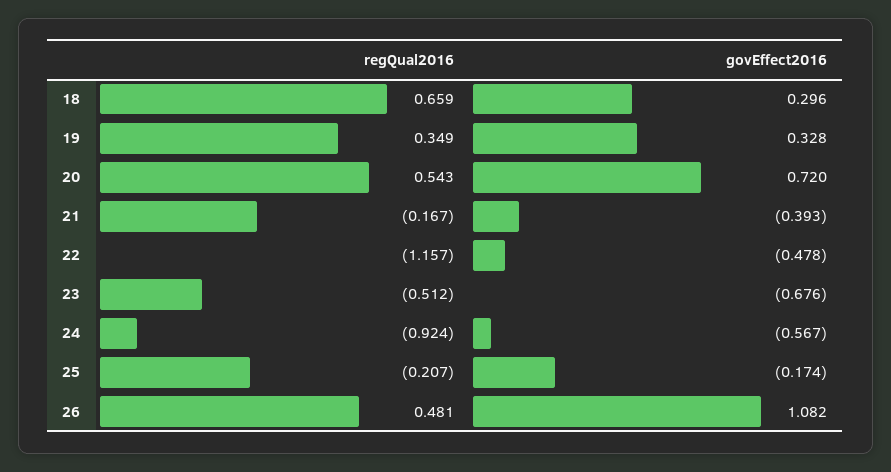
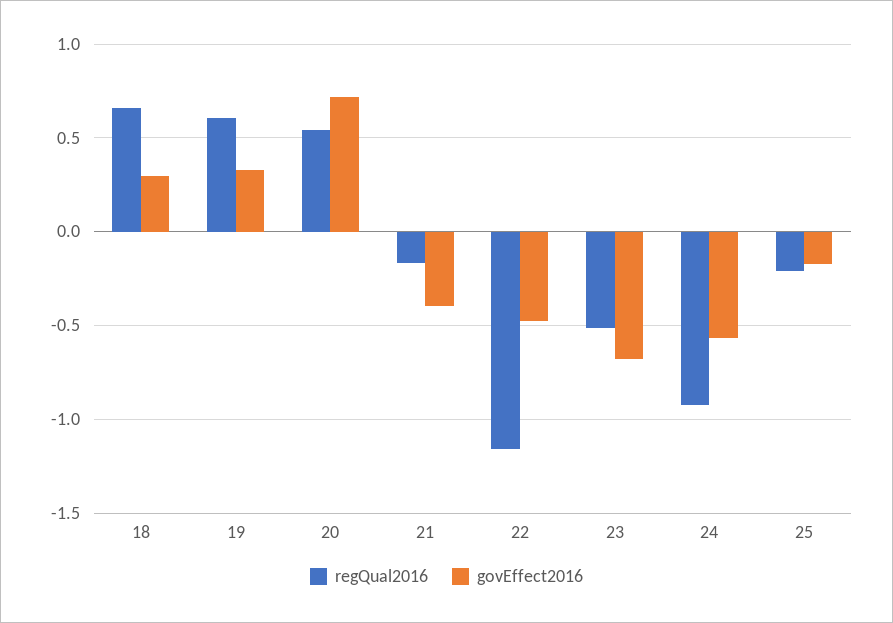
regQual2016, 19: 0.349 -> 0.6
regQual2016, 26: 0.481 -> none
govEffect2016, 26: 1.082 -> none

